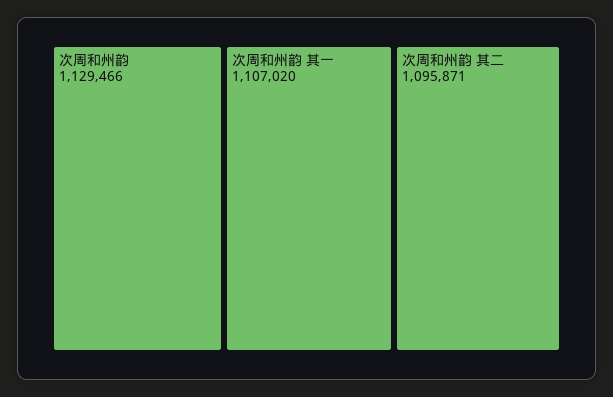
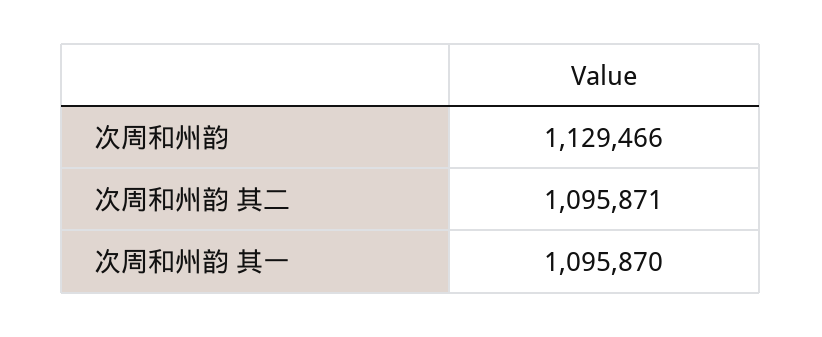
次周和州韵 其一: 1107020 -> 1095870

